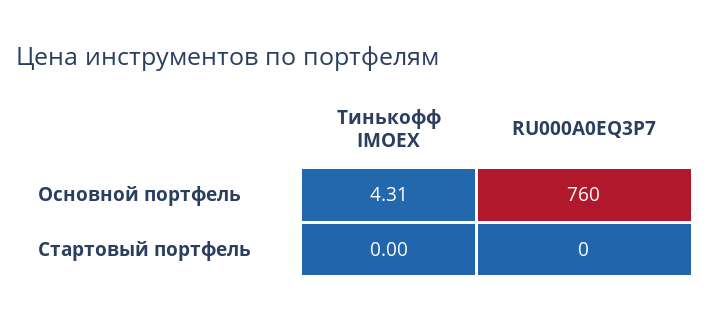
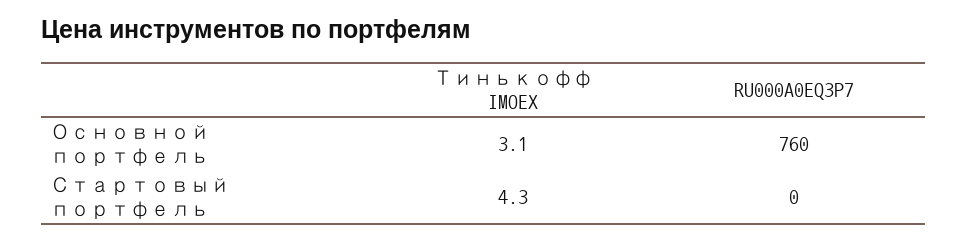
Тинькофф IMOEX, Основной портфель: 4.31 -> 3.1
Тинькофф IMOEX, Стартовый портфель: 0 -> 4.3

